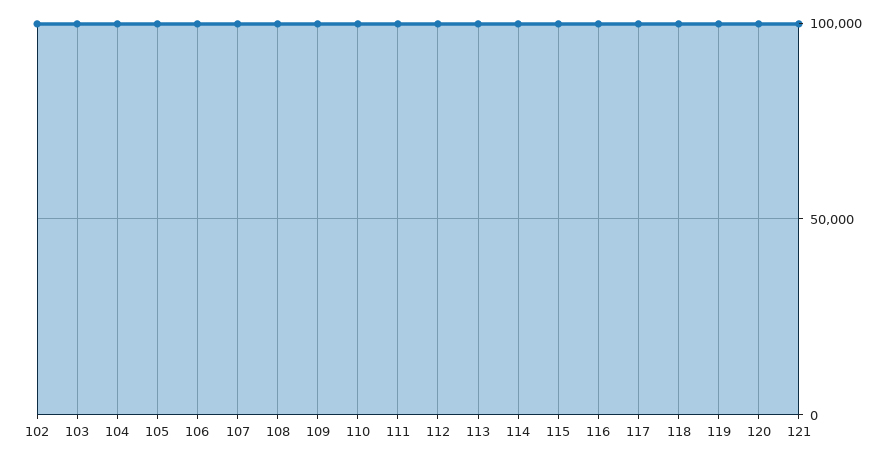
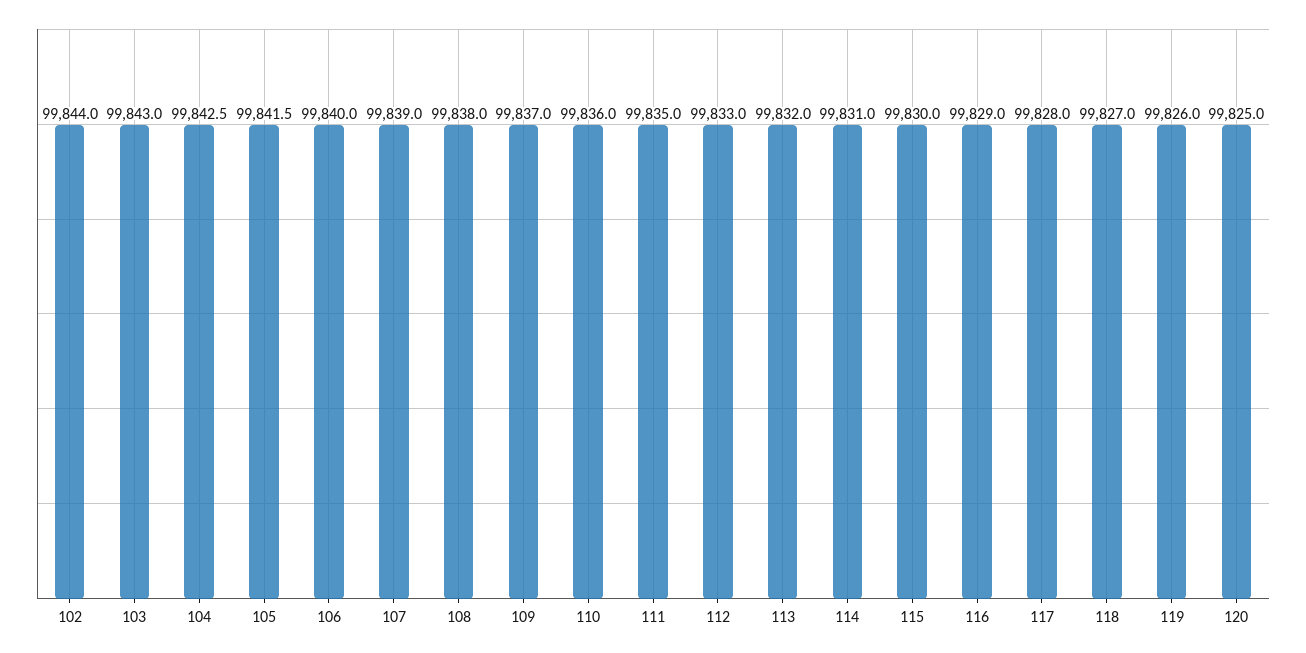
121: 100000 -> none

